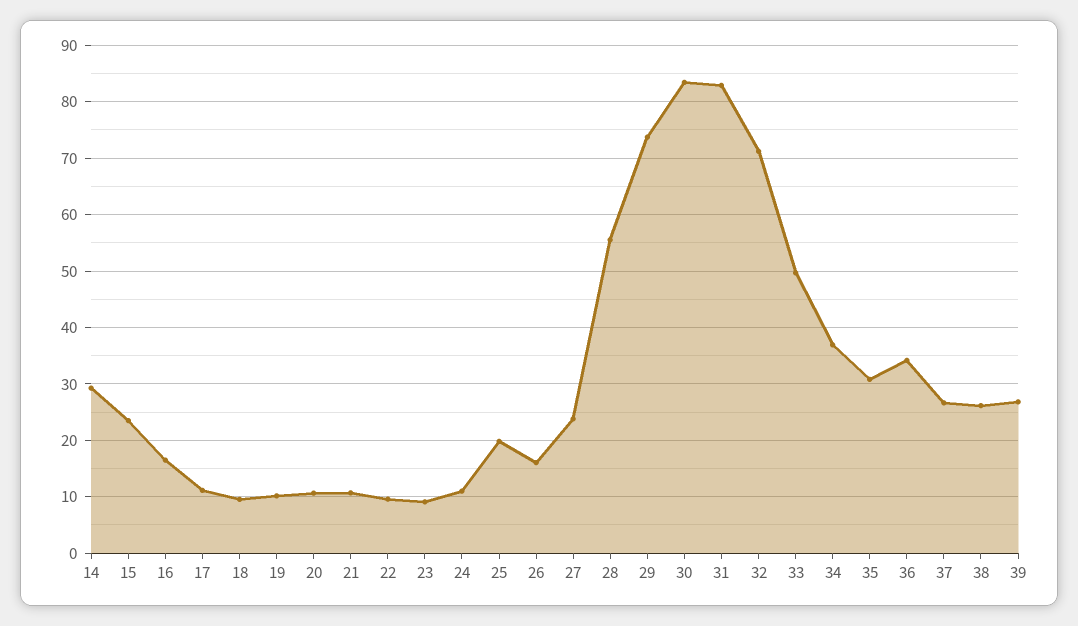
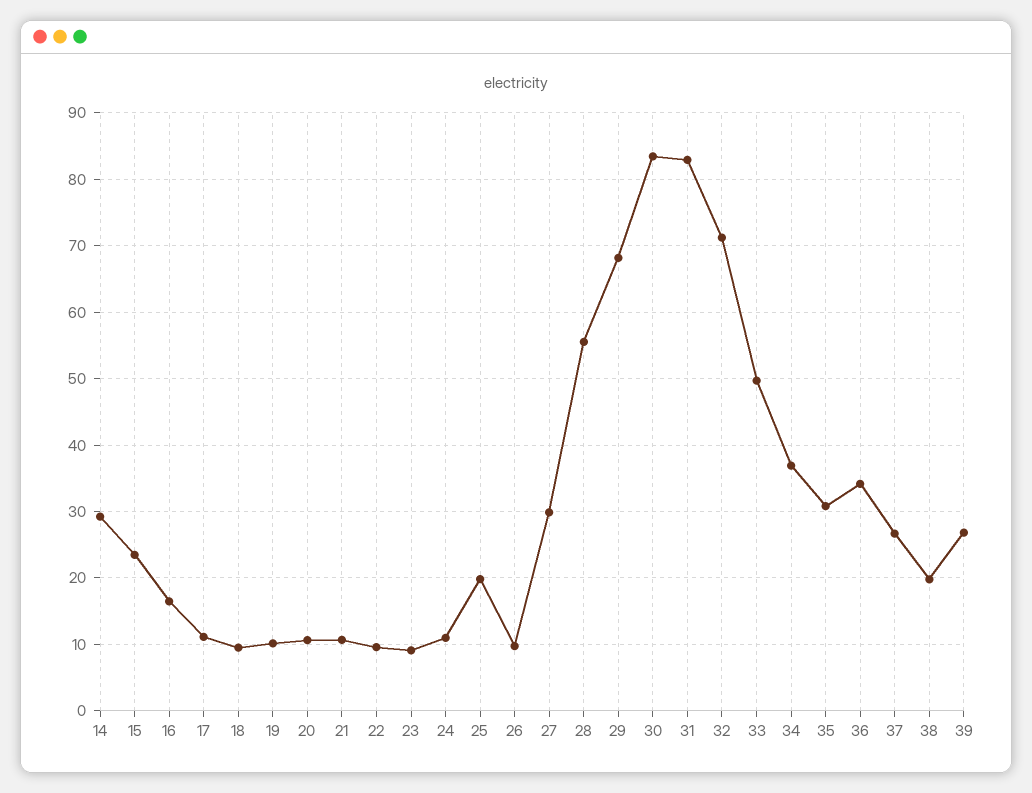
26: 16 -> 10
27: 24 -> 30
29: 74 -> 68
38: 26 -> 20

